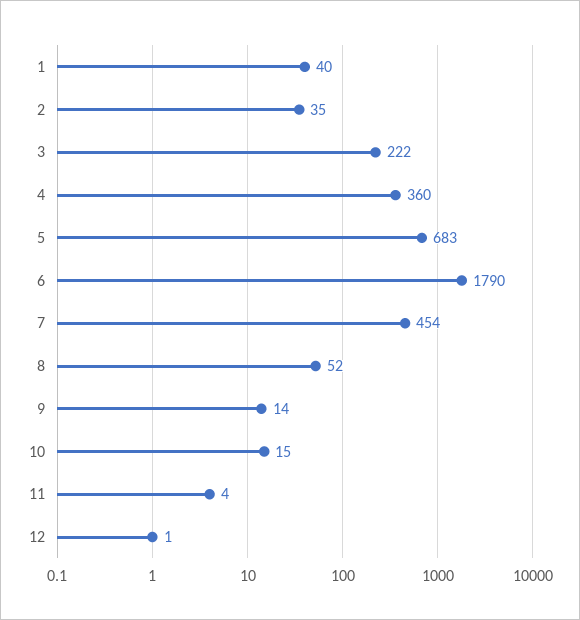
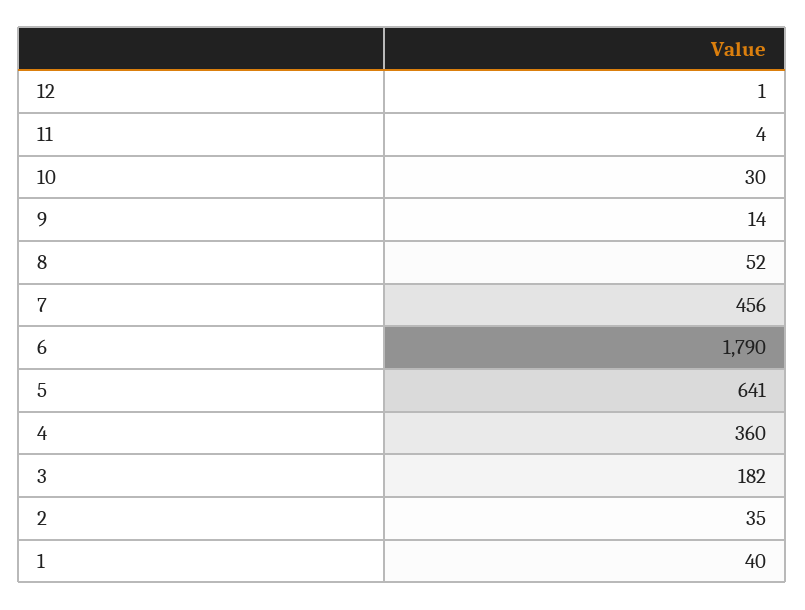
3: 222 -> 182
5: 683 -> 641
7: 454 -> 456
10: 15 -> 30

